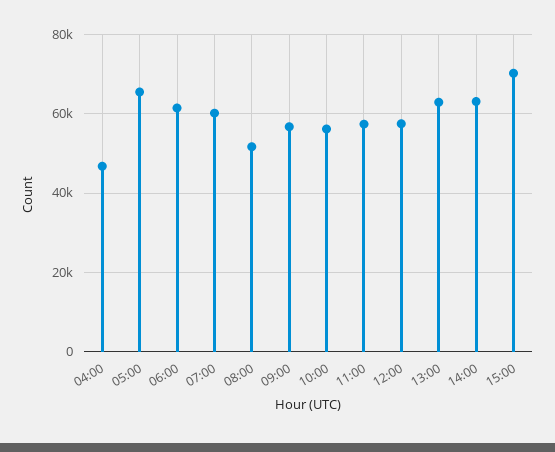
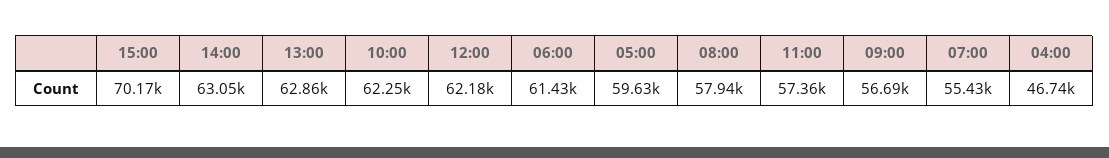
05:00: 66000 -> 59630
07:00: 60000 -> 55430
08:00: 52000 -> 57940
10:00: 56000 -> 62250
12:00: 58000 -> 62180

